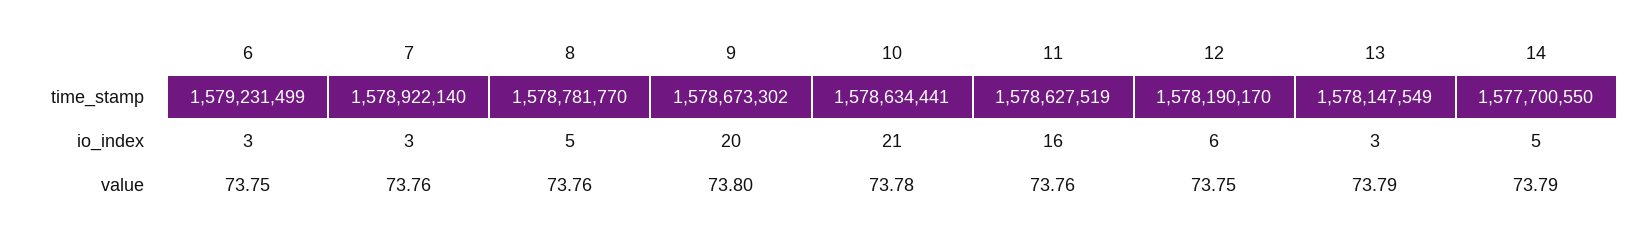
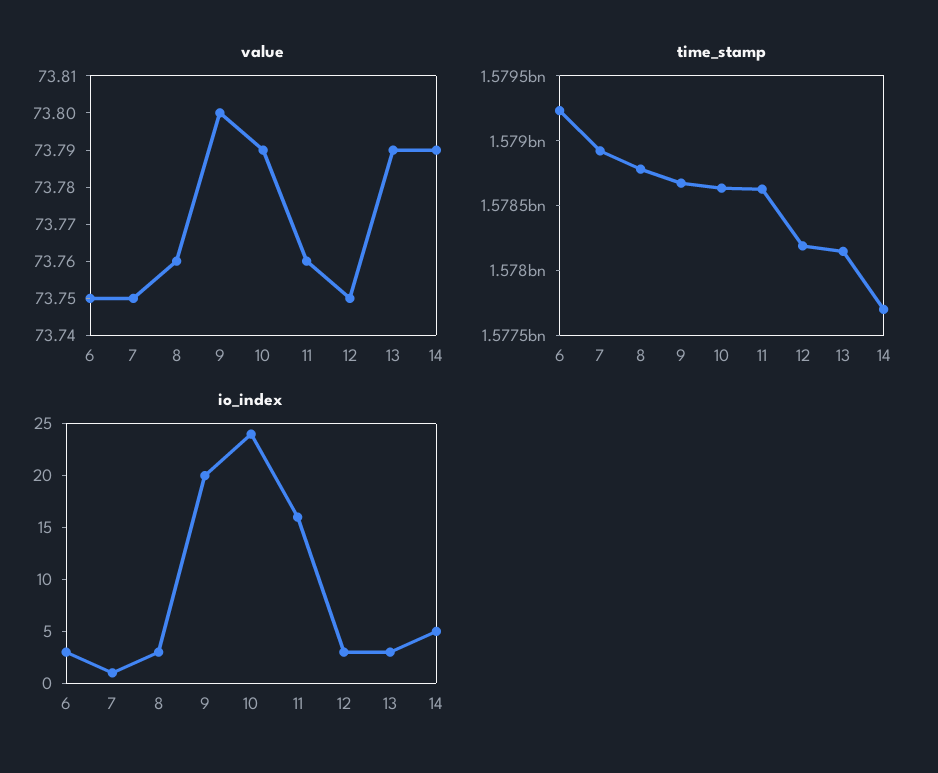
io_index, 7: 3 -> 1
io_index, 8: 5 -> 3
io_index, 10: 21 -> 24
io_index, 12: 6 -> 3
value, 7: 73.76 -> 73.75
value, 10: 73.78 -> 73.79

